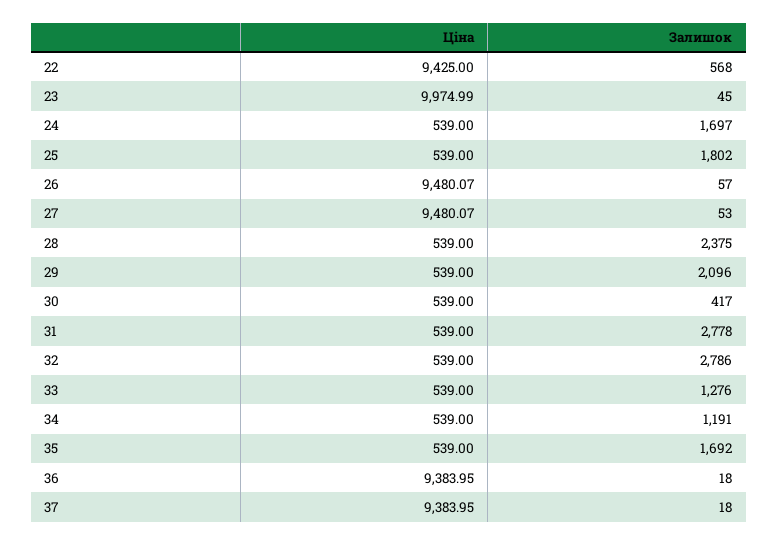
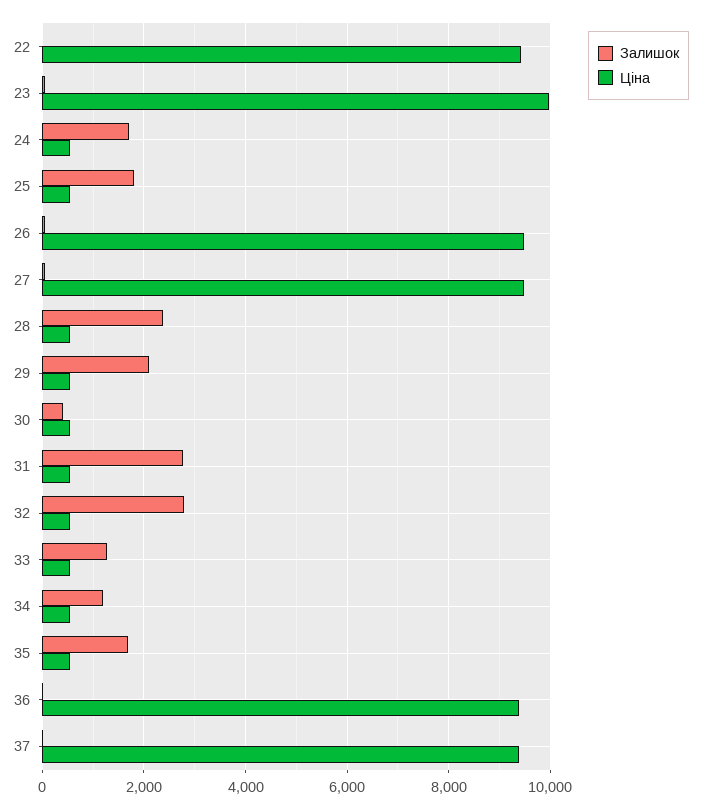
Залишок, 22: 568 -> 0

